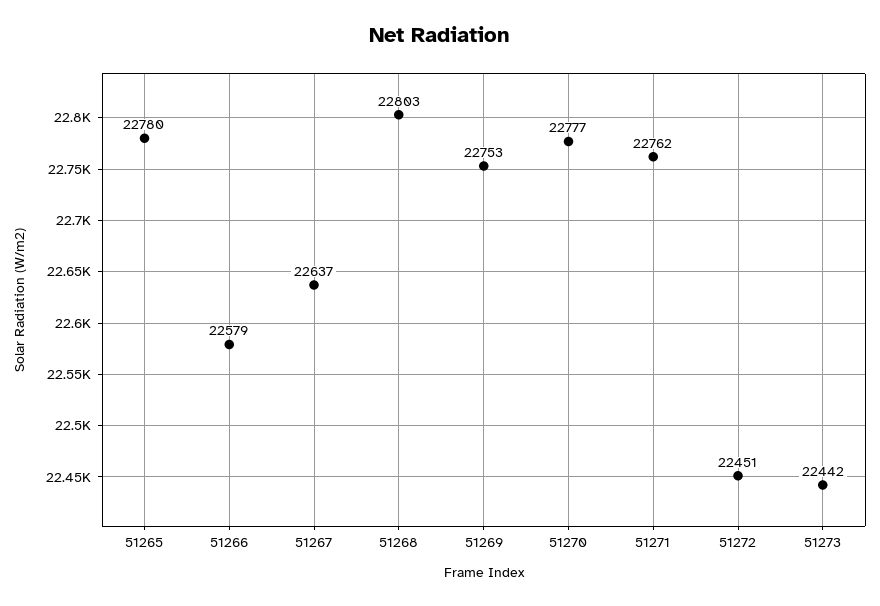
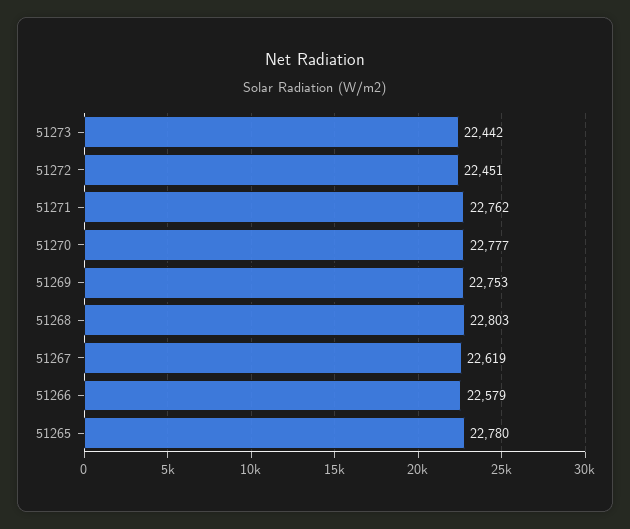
51267: 22637 -> 22619

